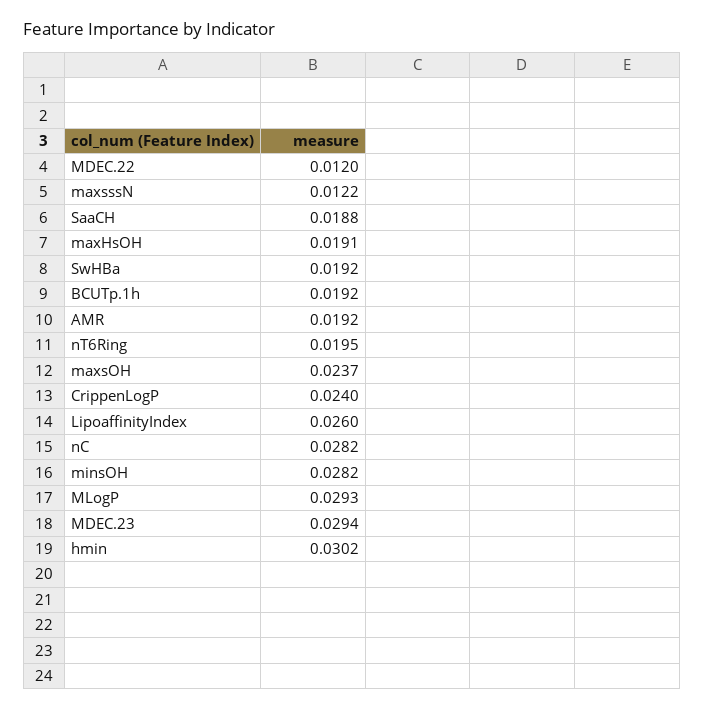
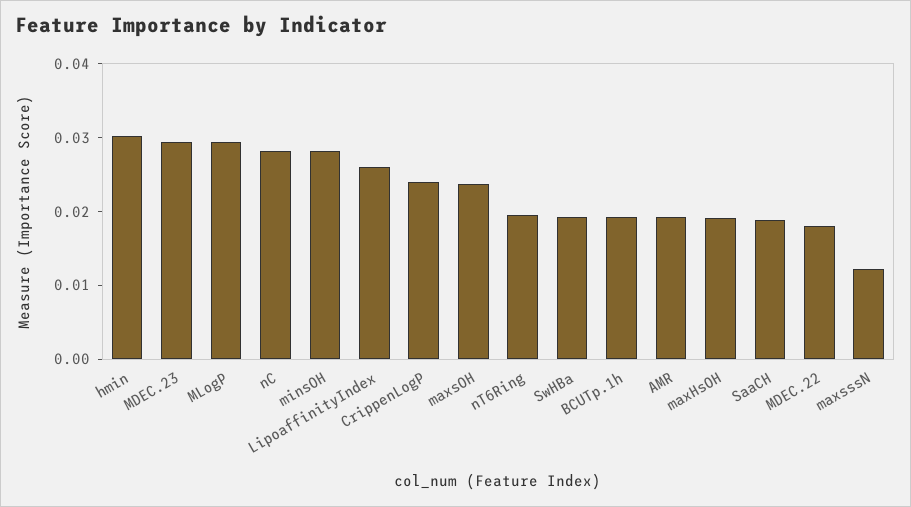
MDEC.22: 0.012 -> 0.018

